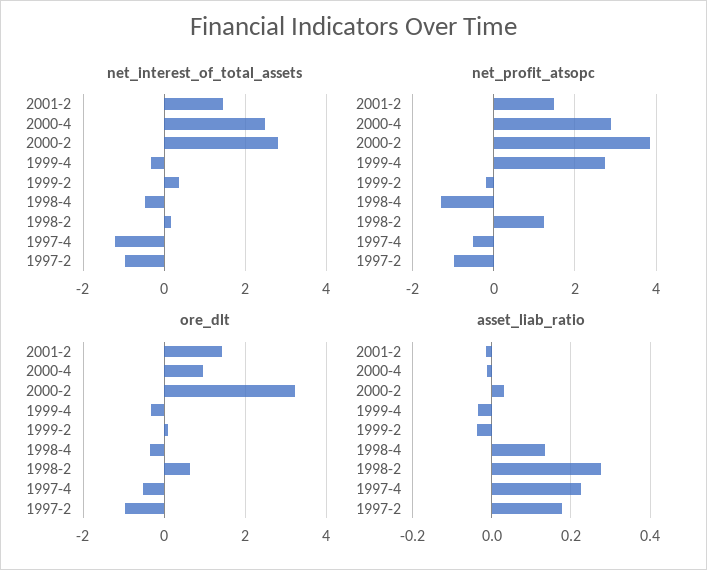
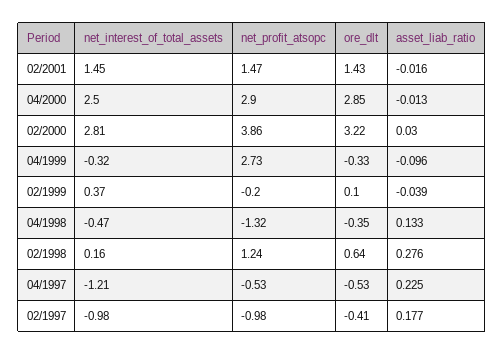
ore_dlt, 2000-4: 1 -> 2.85
ore_dlt, 1997-2: -1 -> -0.41
asset_liab_ratio, 1999-4: -0.04 -> -0.096

